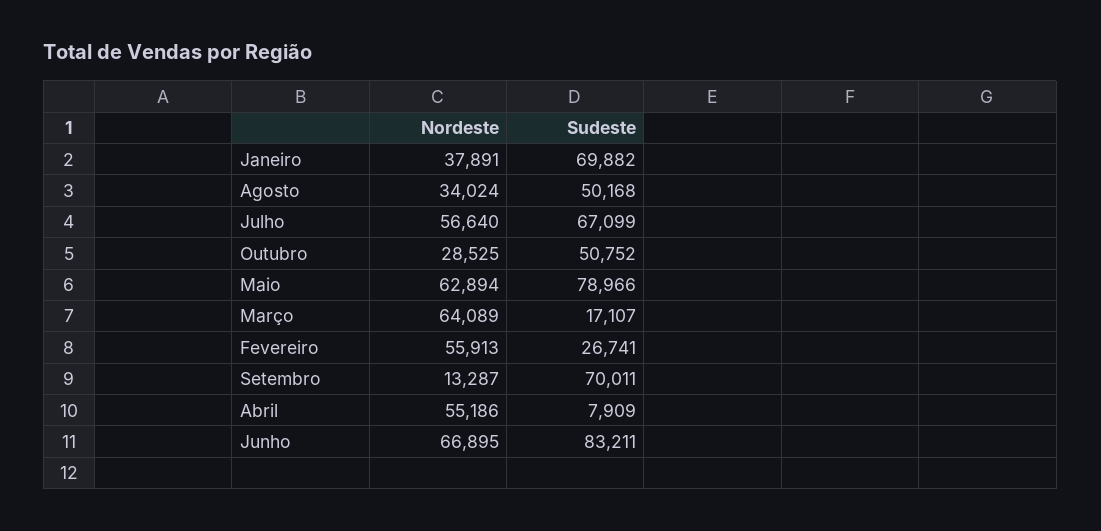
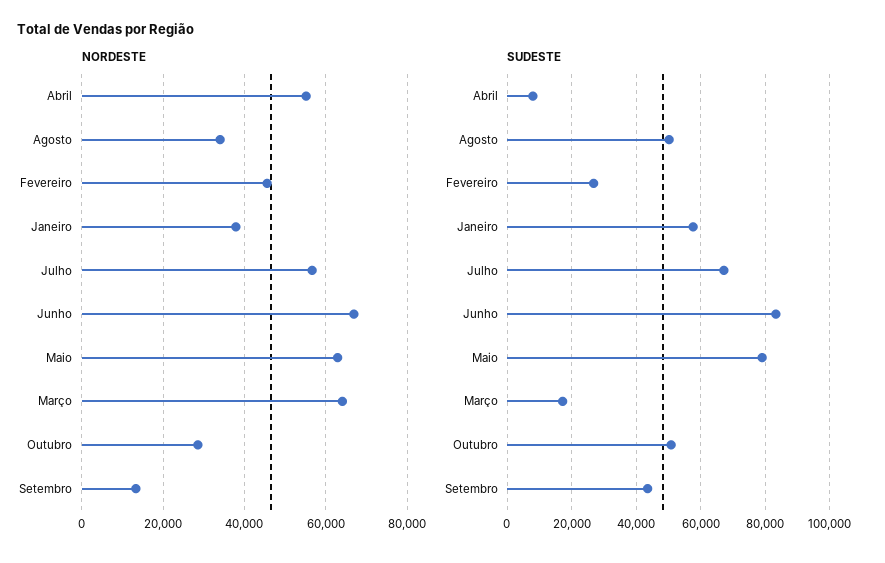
Sudeste, Janeiro: 69882 -> 58000
Nordeste, Fevereiro: 55913 -> 46000
Sudeste, Setembro: 70011 -> 44000

